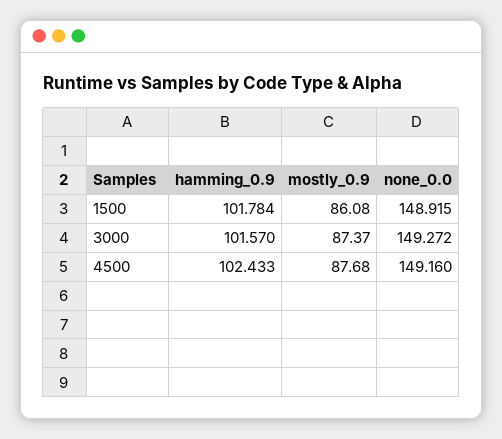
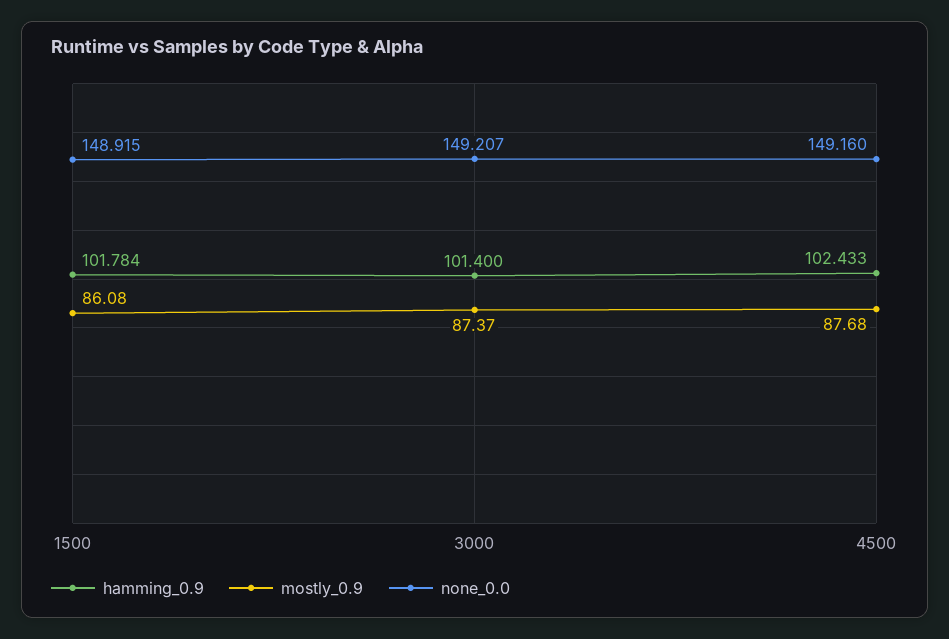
hamming_0.9, 3000: 101.57 -> 101.4
none_0.0, 3000: 149.272 -> 149.207

